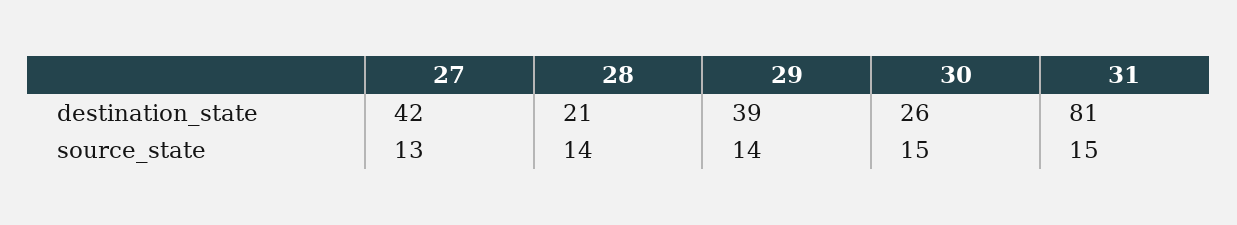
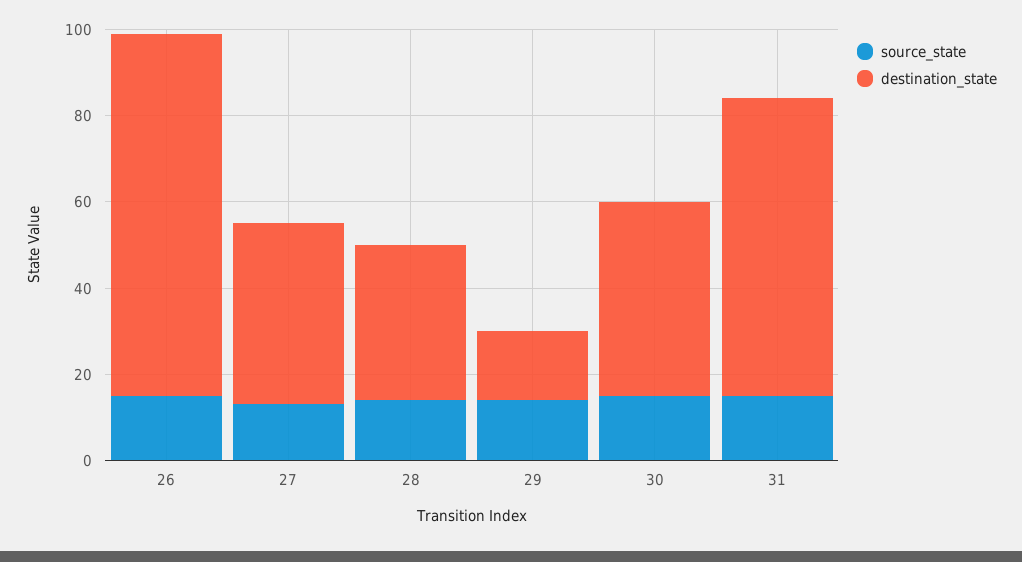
destination_state, 28: 21 -> 35
destination_state, 29: 39 -> 15
destination_state, 30: 26 -> 45
destination_state, 31: 81 -> 70
source_state, 26: none -> 15
destination_state, 26: none -> 85

